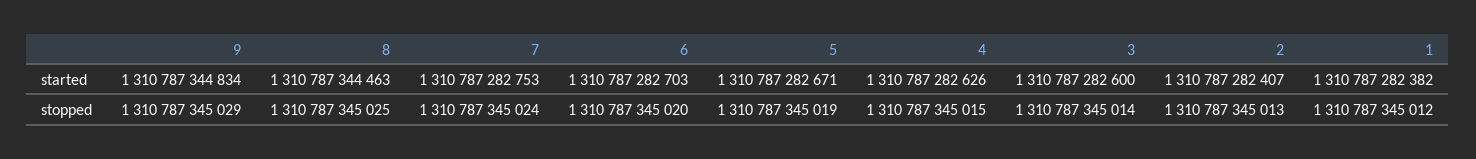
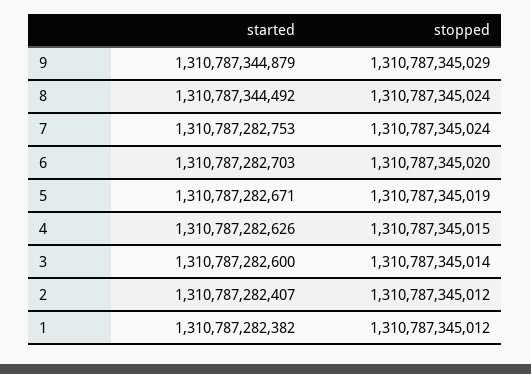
9, started: 1310787344834 -> 1310787344879
8, started: 1310787344463 -> 1310787344492
8, stopped: 1310787345025 -> 1310787345024
2, stopped: 1310787345013 -> 1310787345012

